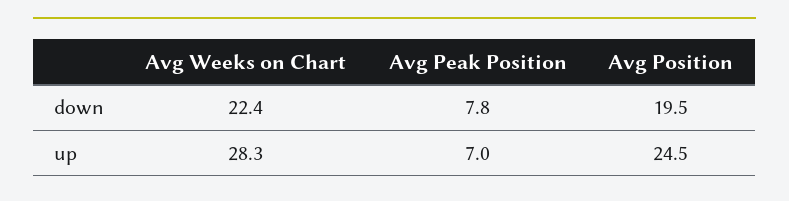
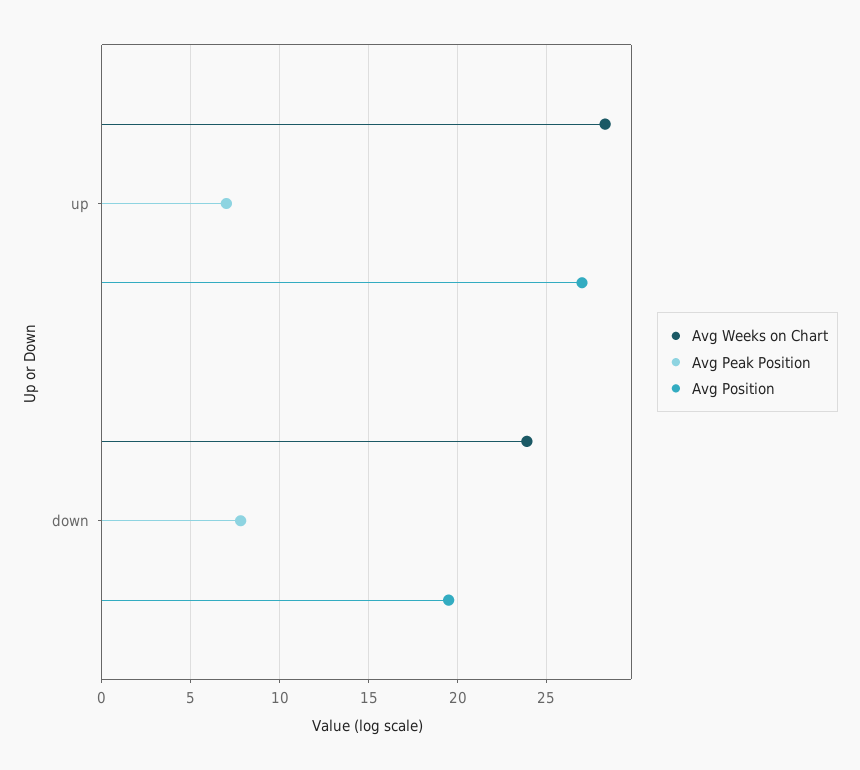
Avg Weeks on Chart, down: 22.4 -> 24
Avg Position, up: 24.5 -> 27

